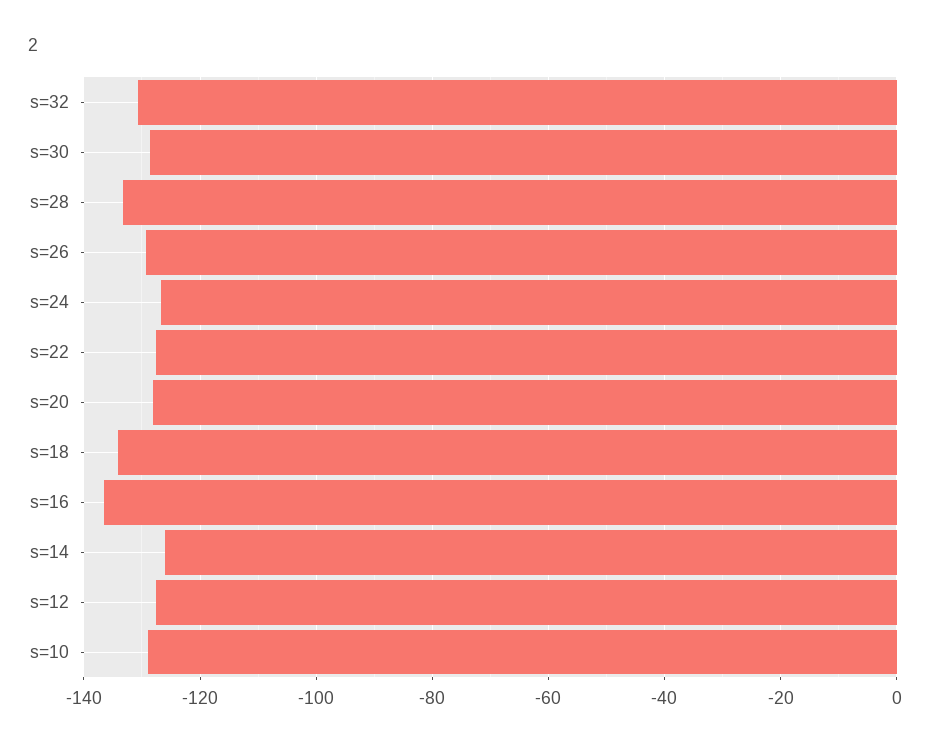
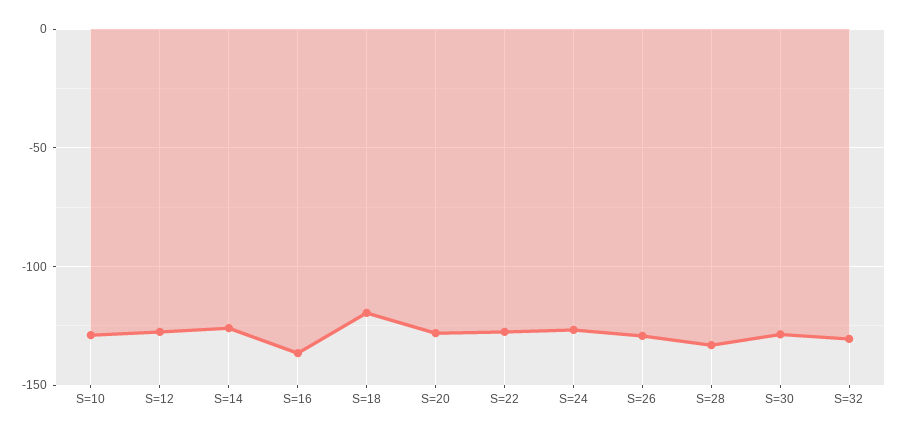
s=18: -134 -> -120

